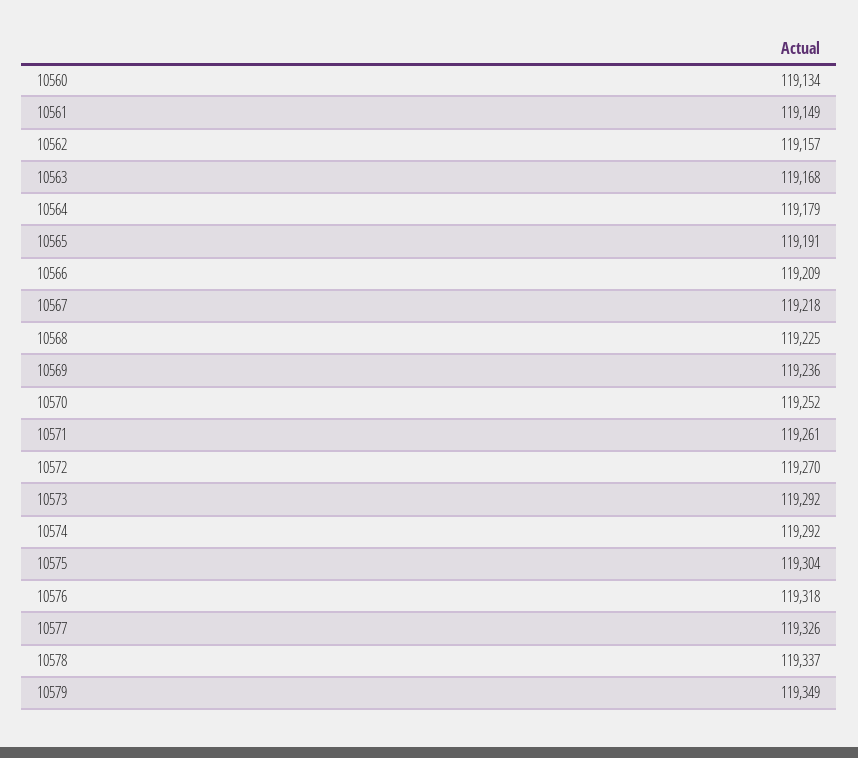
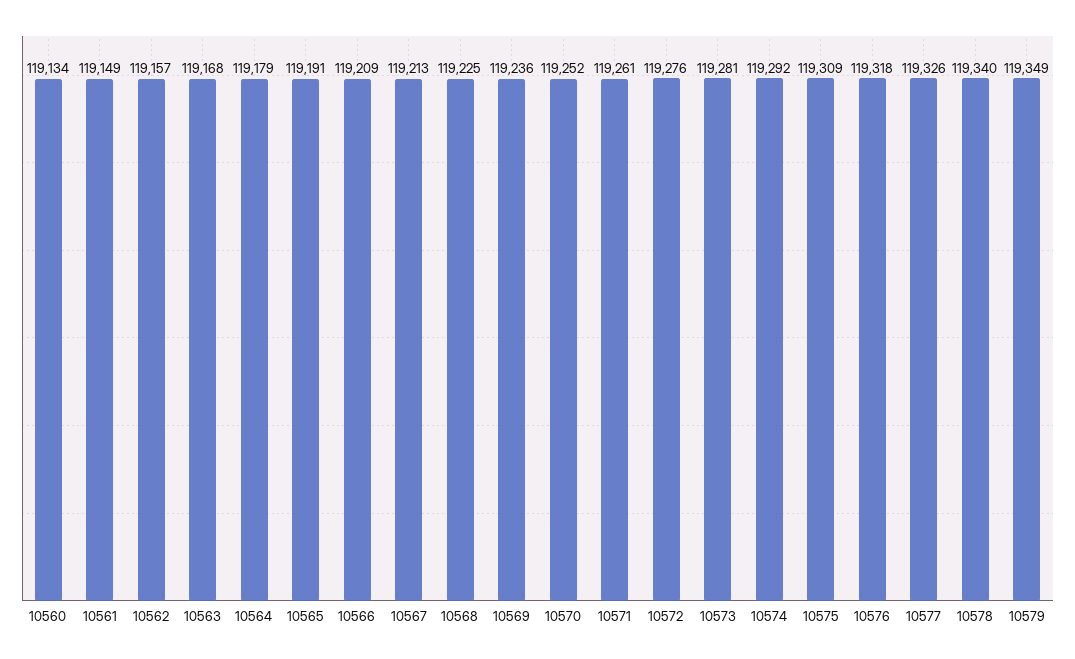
10567: 119218 -> 119213
10572: 119270 -> 119276
10573: 119292 -> 119281
10575: 119304 -> 119309
10578: 119337 -> 119340

